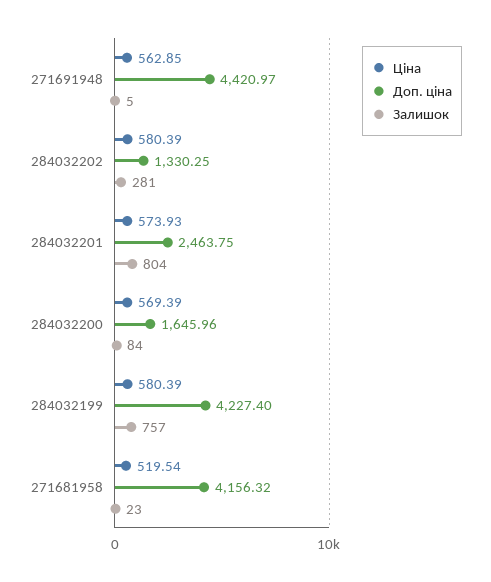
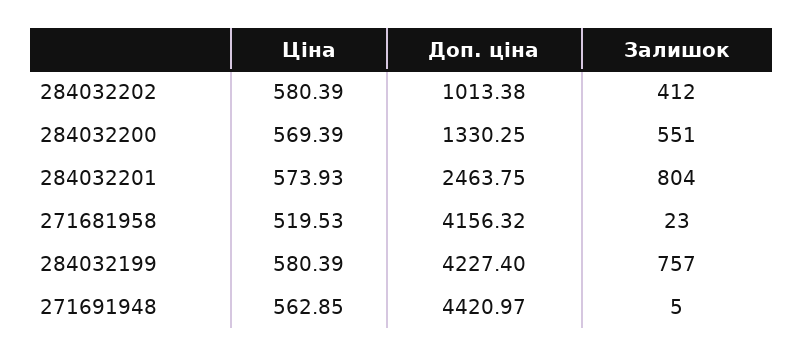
Доп. ціна, 284032202: 1330.25 -> 1013.38
Залишок, 284032202: 281 -> 412
Доп. ціна, 284032200: 1645.96 -> 1330.25
Залишок, 284032200: 84 -> 551
Ціна, 271681958: 519.54 -> 519.53

